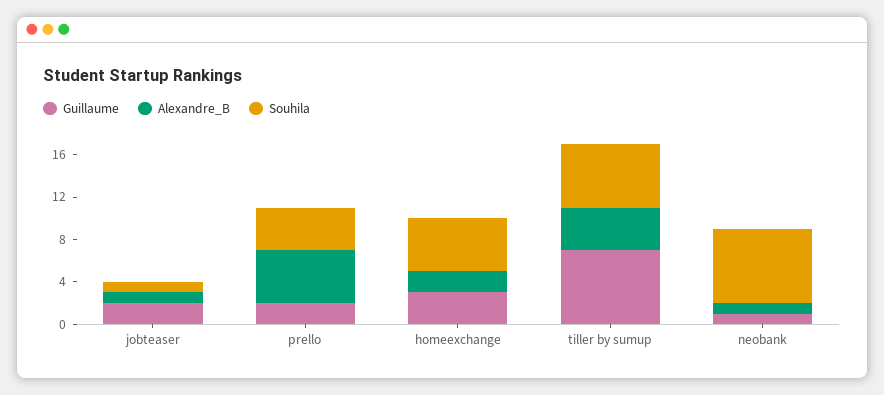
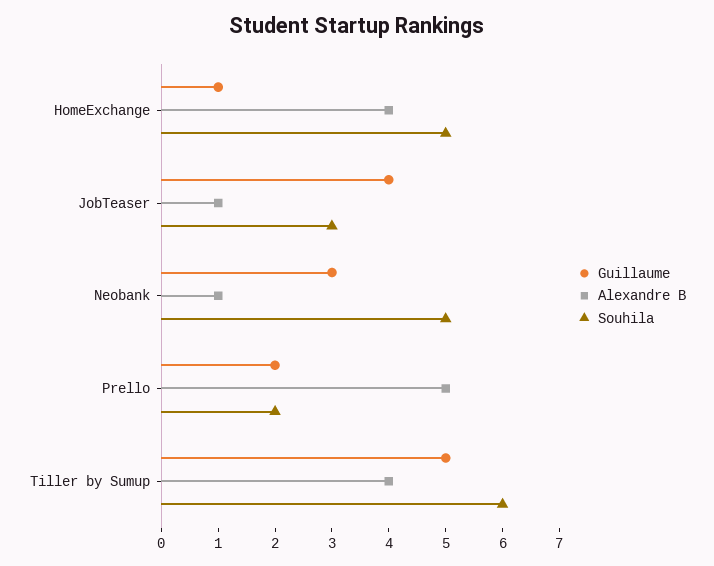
Guillaume, jobteaser: 2 -> 4
Souhila, jobteaser: 1 -> 3
Souhila, prello: 4 -> 2
Guillaume, homeexchange: 3 -> 1
Alexandre_B, homeexchange: 2 -> 4
Guillaume, tiller by sumup: 7 -> 5
Guillaume, neobank: 1 -> 3
Souhila, neobank: 7 -> 5

